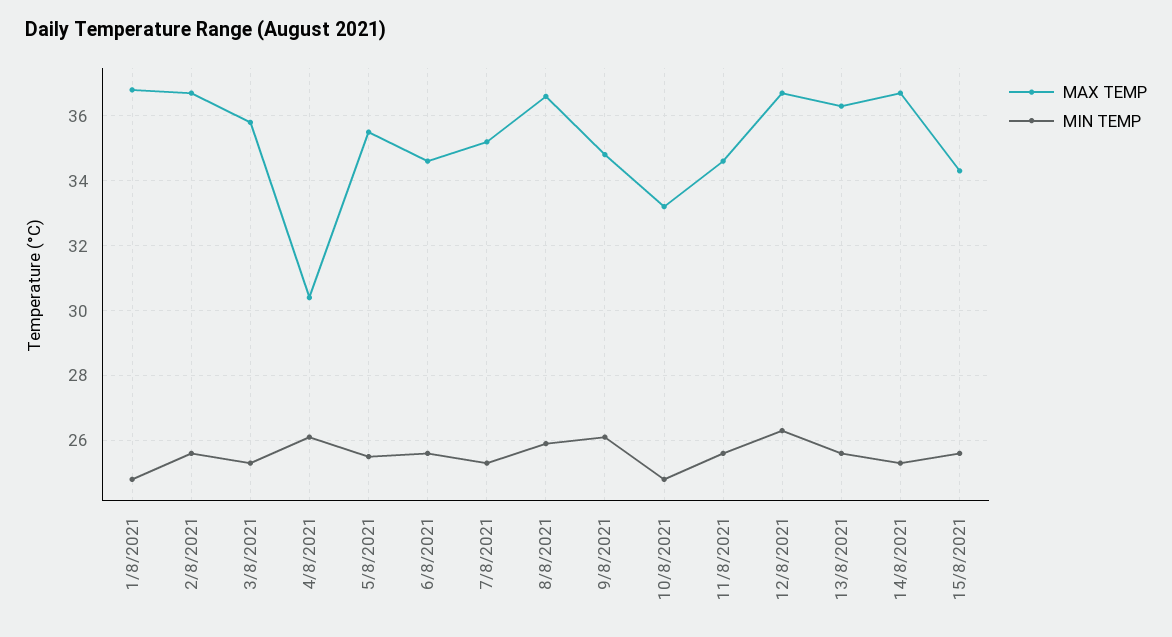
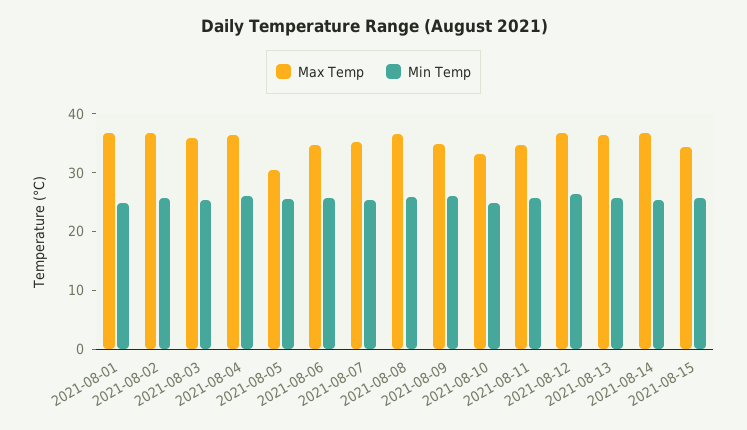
MAX TEMP, 4/8/2021: 30.5 -> 36
MAX TEMP, 5/8/2021: 35.5 -> 30

